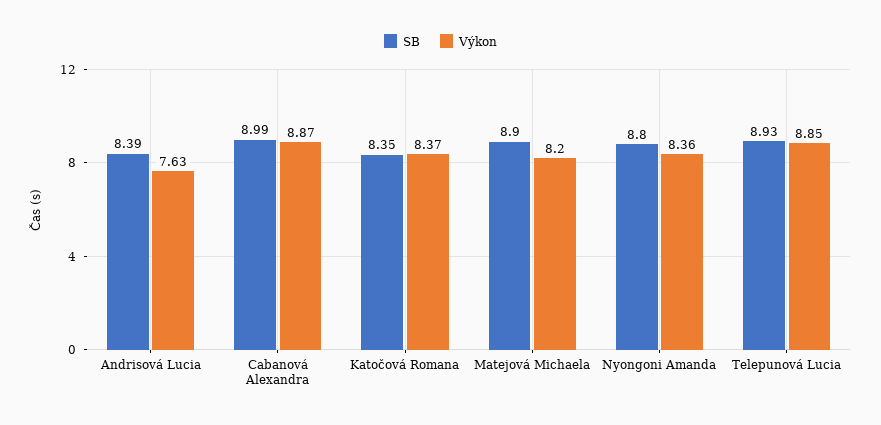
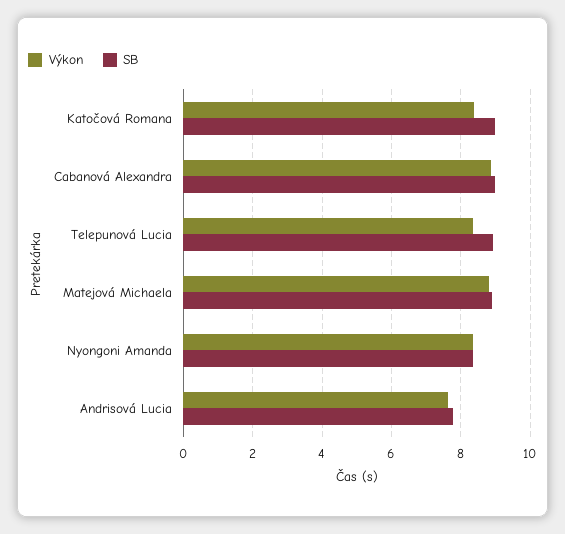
SB, Andrisová Lucia: 8.39 -> 7.8
SB, Katočová Romana: 8.35 -> 9
Výkon, Matejová Michaela: 8.2 -> 8.8
SB, Nyongoni Amanda: 8.8 -> 8.4
Výkon, Telepunová Lucia: 8.85 -> 8.4

